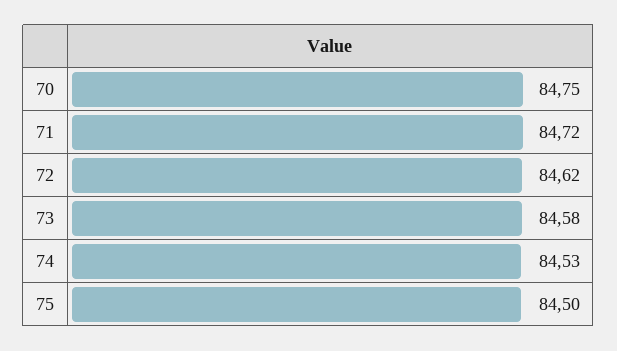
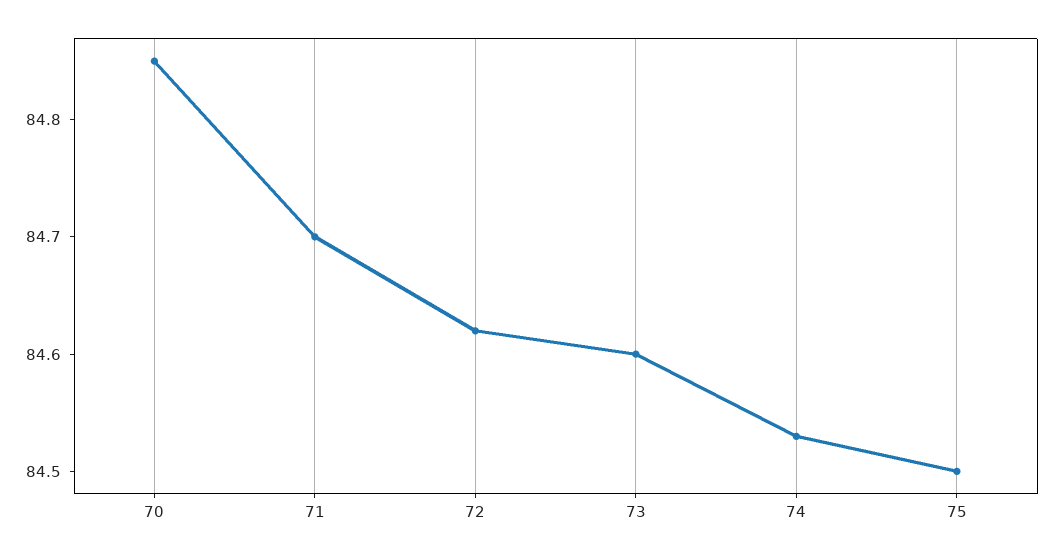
70: 84.75 -> 84.85
71: 84.72 -> 84.7
73: 84.58 -> 84.6

